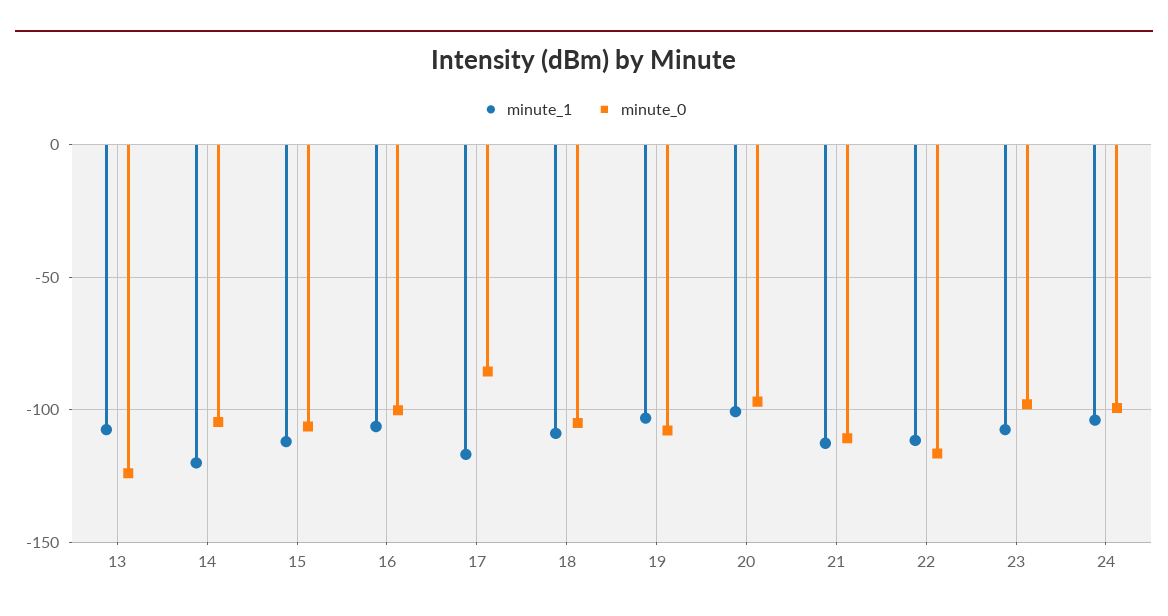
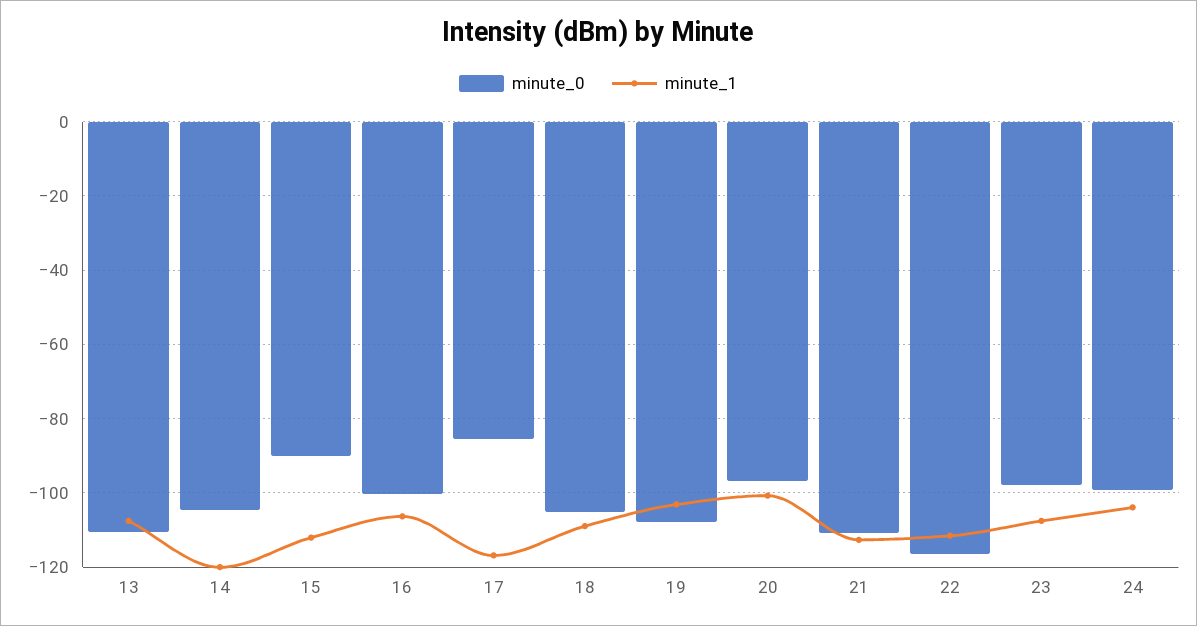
minute_0, 13: -125 -> -110
minute_0, 15: -105 -> -90

